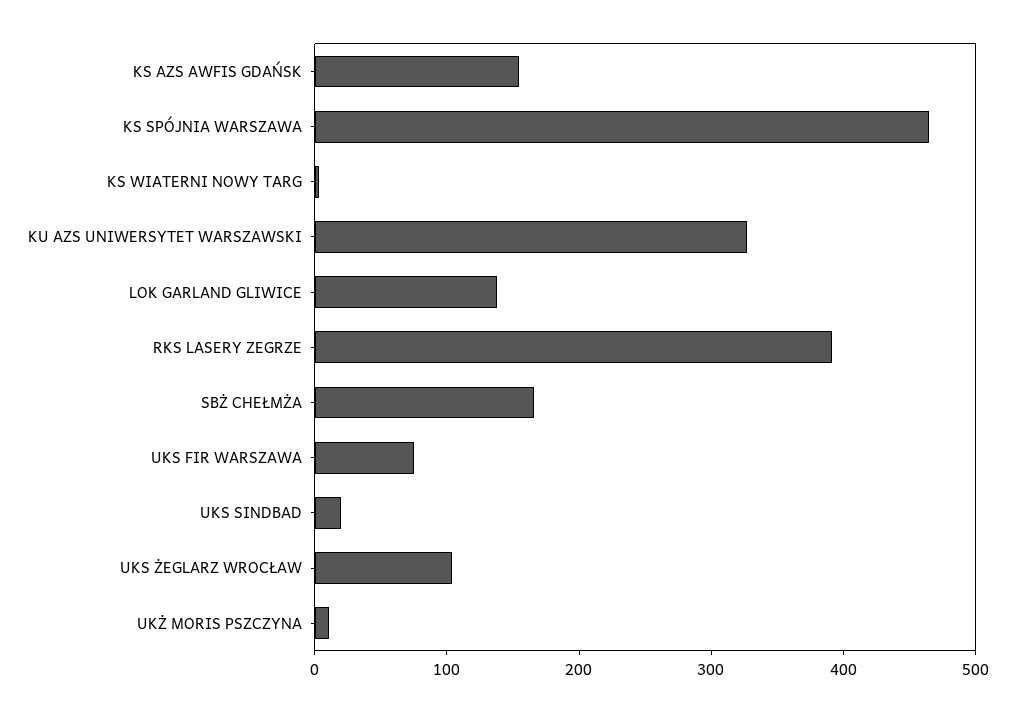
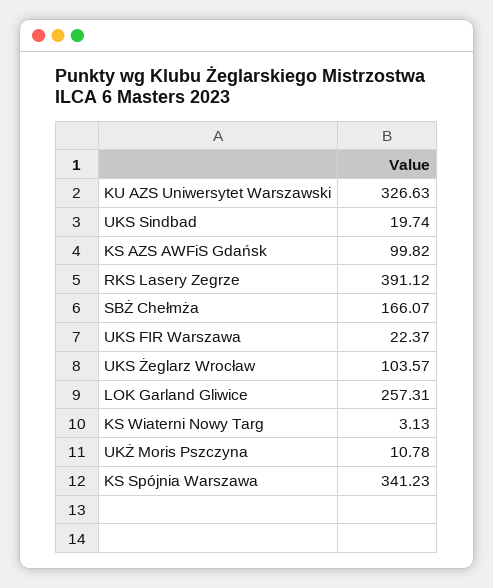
KS AZS AWFIS GDAŃSK: 160 -> 99.82
KS SPÓJNIA WARSZAWA: 460 -> 341.23
LOK GARLAND GLIWICE: 140 -> 257.31
UKS FIR WARSZAWA: 80 -> 22.37

